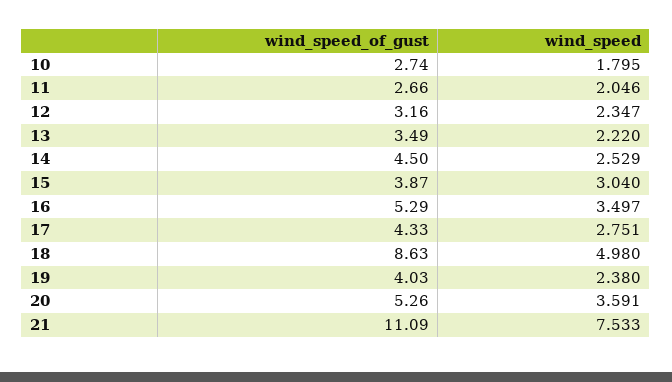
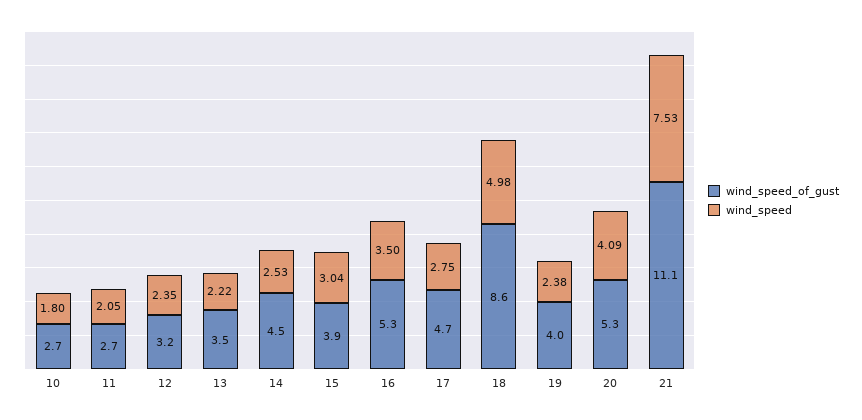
wind_speed_of_gust, 17: 4.33 -> 4.7
wind_speed, 20: 3.591 -> 4.09

